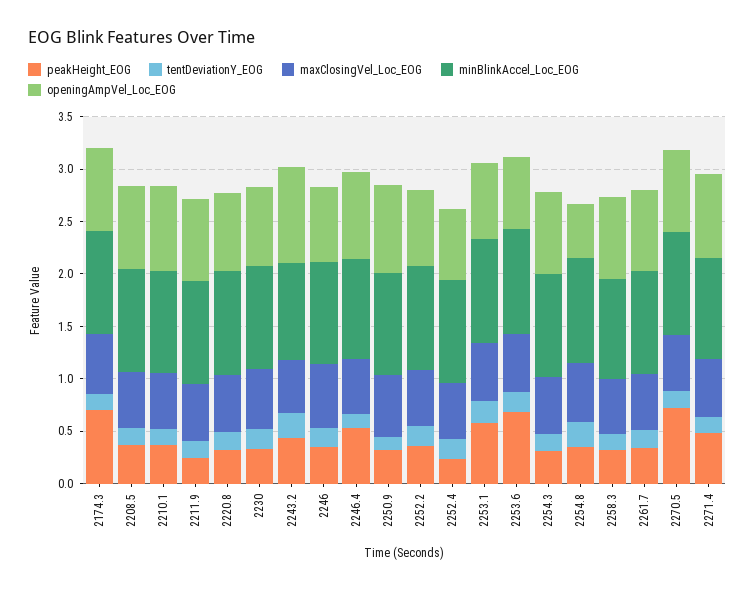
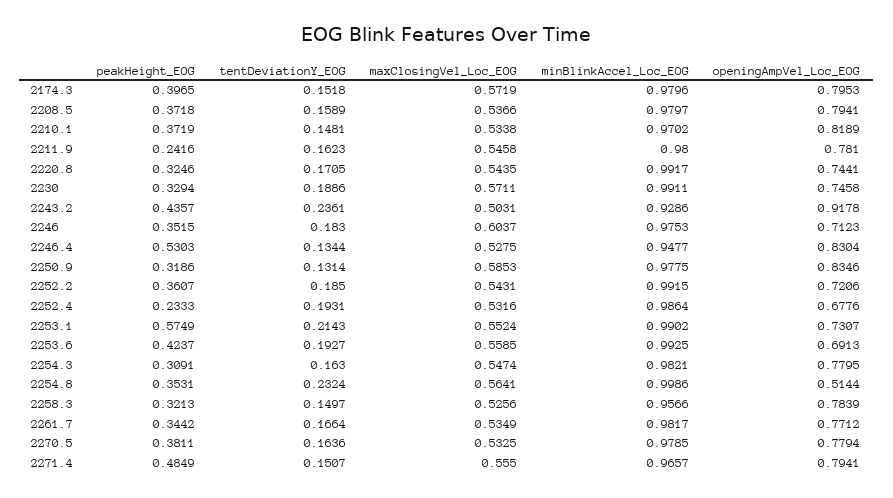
peakHeight_EOG, 2174.3: 0.7 -> 0.3965
peakHeight_EOG, 2253.6: 0.7 -> 0.4237
peakHeight_EOG, 2270.5: 0.7 -> 0.3811

